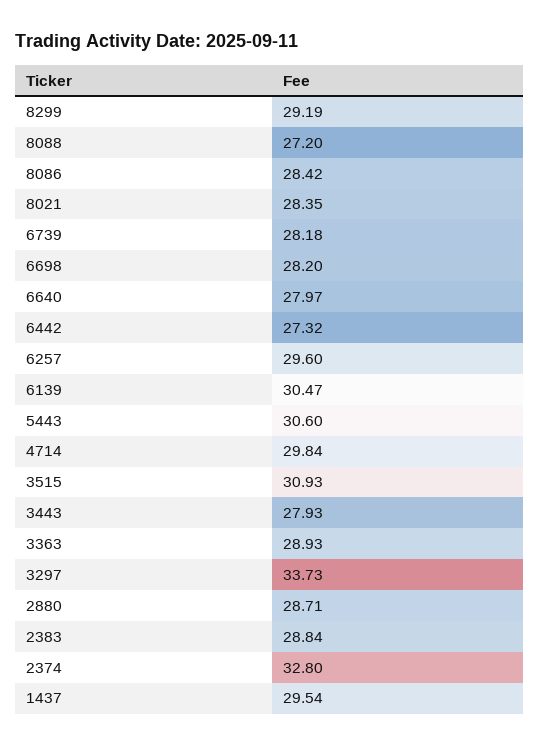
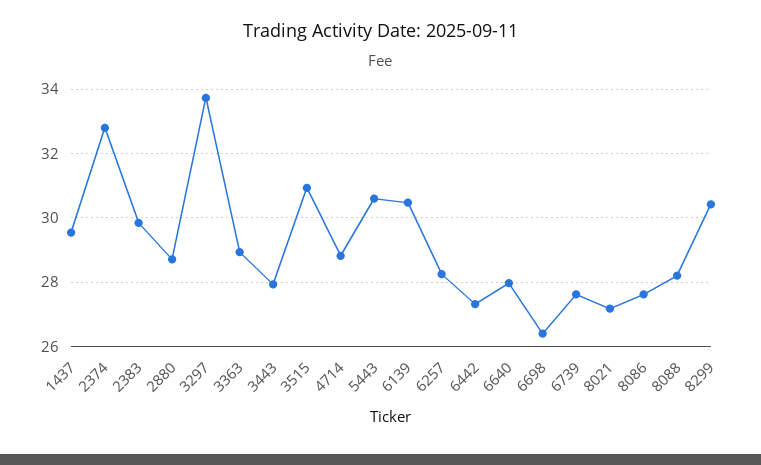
8299: 29.19 -> 30.4
8088: 27.2 -> 28.2
8086: 28.42 -> 27.6
8021: 28.35 -> 27.2
6739: 28.18 -> 27.6
6698: 28.2 -> 26.4
6257: 29.6 -> 28.2
4714: 29.84 -> 28.8
2383: 28.84 -> 29.8

